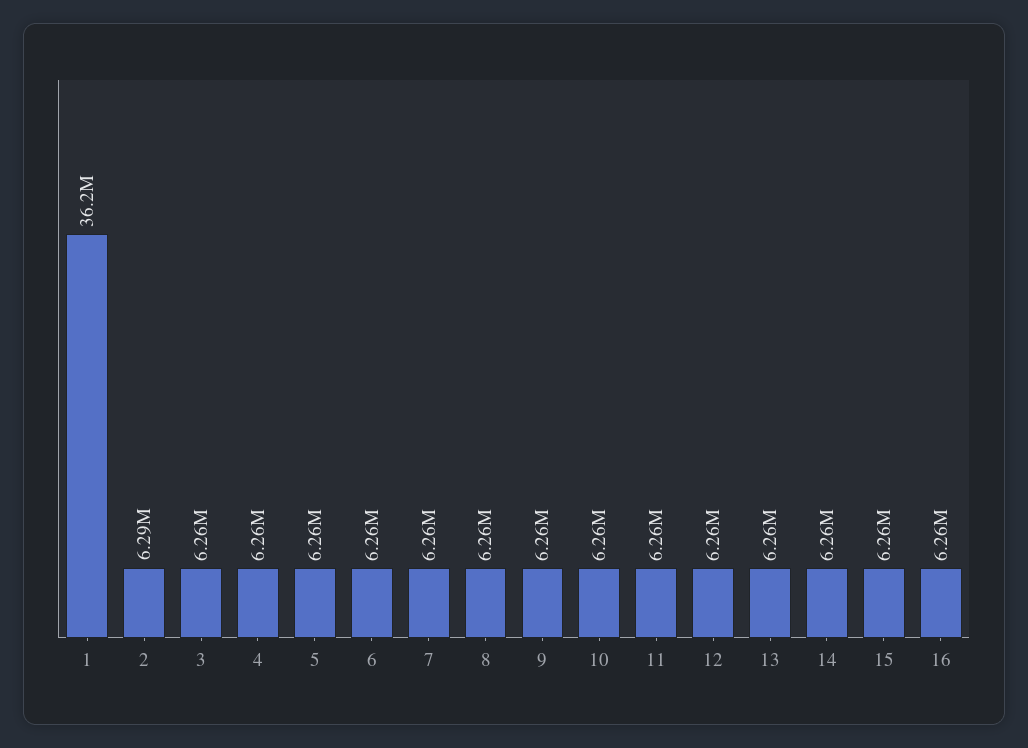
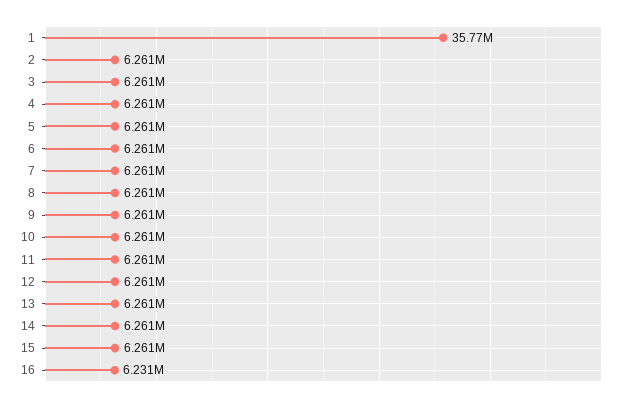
1: 36200000 -> 35770000
2: 6290000 -> 6261000
16: 6260000 -> 6231000

